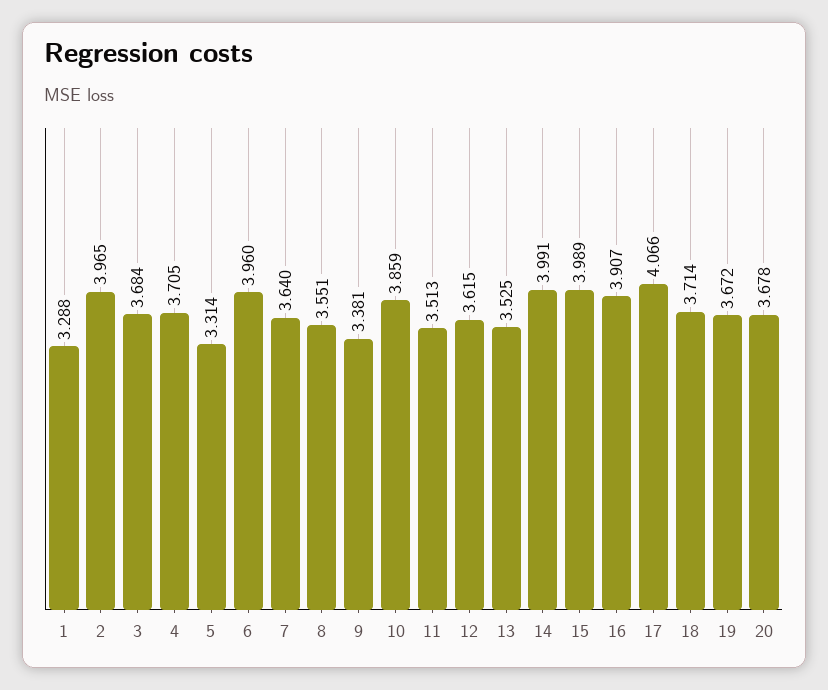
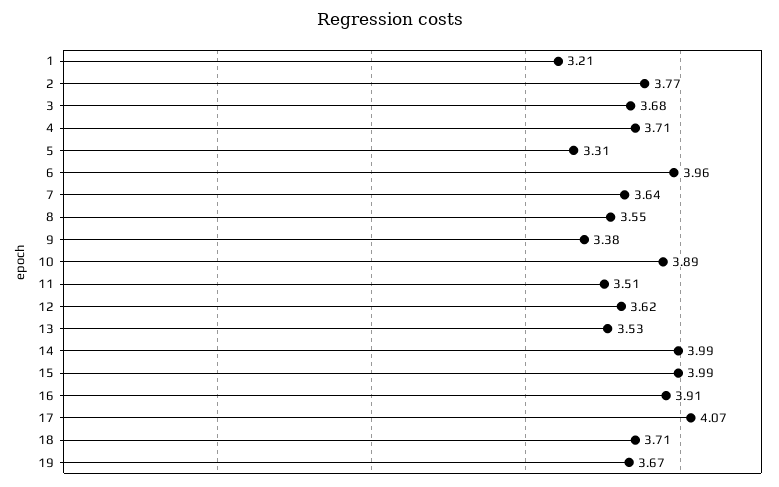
1: 3.288 -> 3.21
2: 3.965 -> 3.77
10: 3.859 -> 3.89
20: 3.678 -> none

